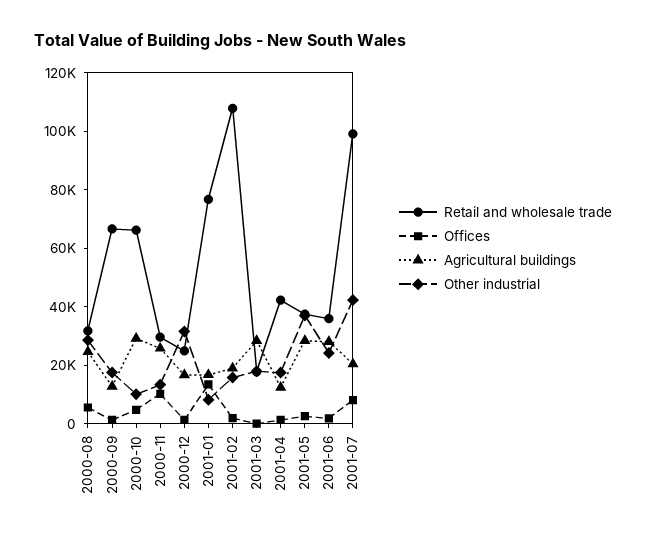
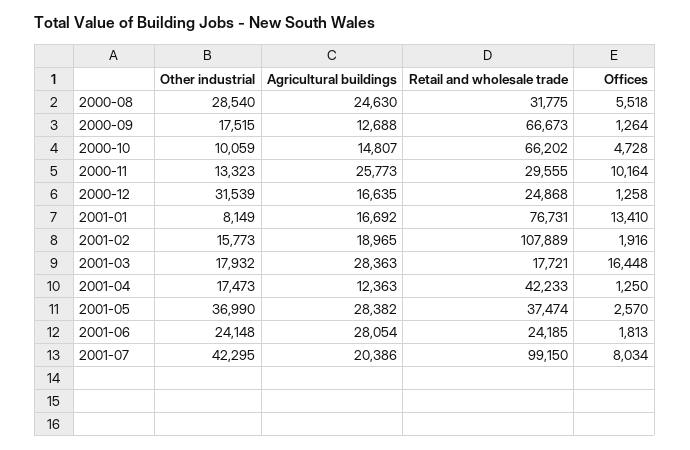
Agricultural buildings, 2000-10: 30000 -> 14807
Offices, 2001-03: 0 -> 16448
Retail and wholesale trade, 2001-06: 35000 -> 24185

